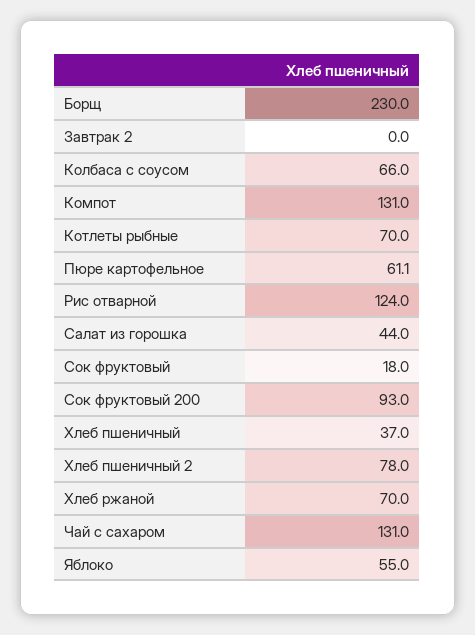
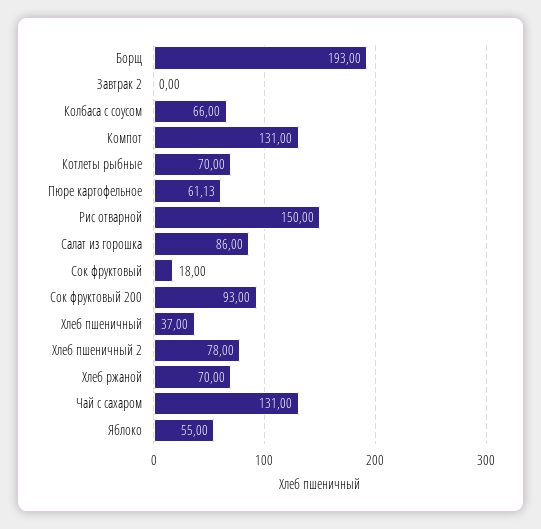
Борщ: 230 -> 193
Рис отварной: 124 -> 150
Салат из горошка: 44 -> 86

